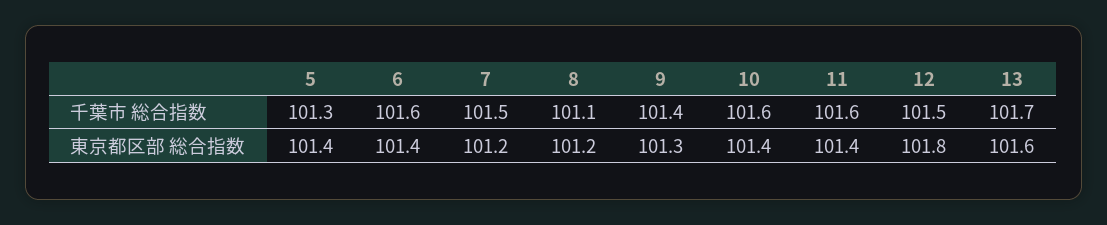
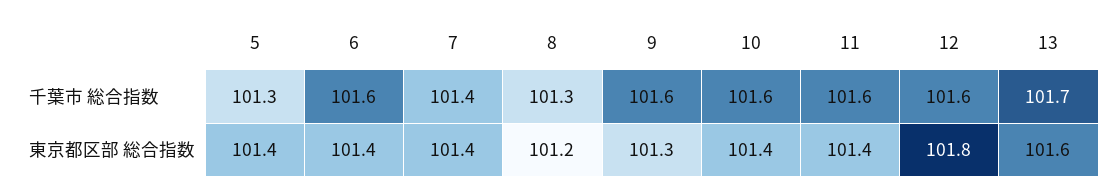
7, 千葉市 総合指数: 101.5 -> 101.4
8, 千葉市 総合指数: 101.1 -> 101.3
9, 千葉市 総合指数: 101.4 -> 101.6
12, 千葉市 総合指数: 101.5 -> 101.6
7, 東京都区部 総合指数: 101.2 -> 101.4

